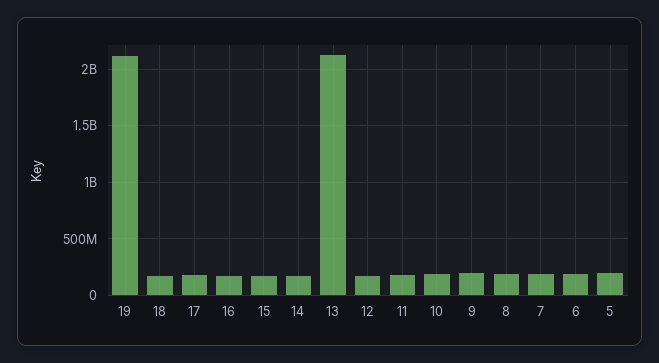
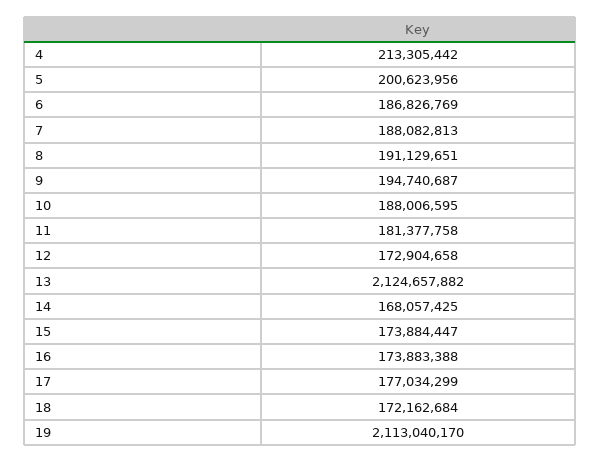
4: none -> 213305442

